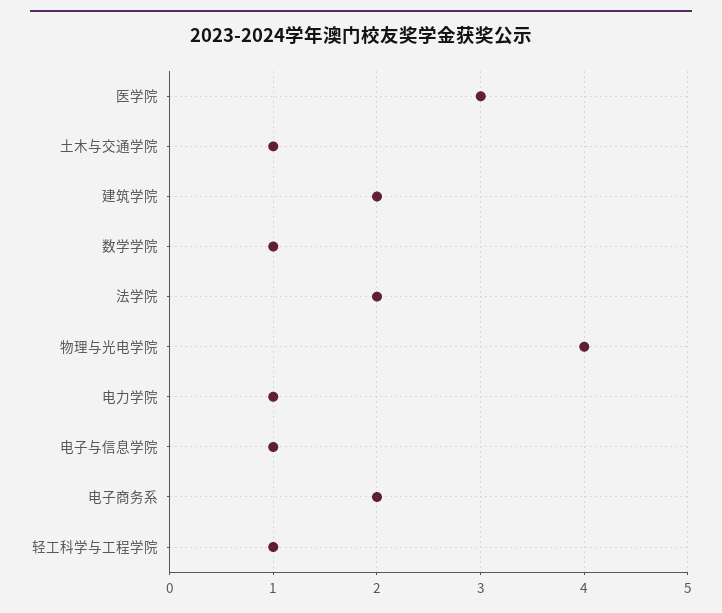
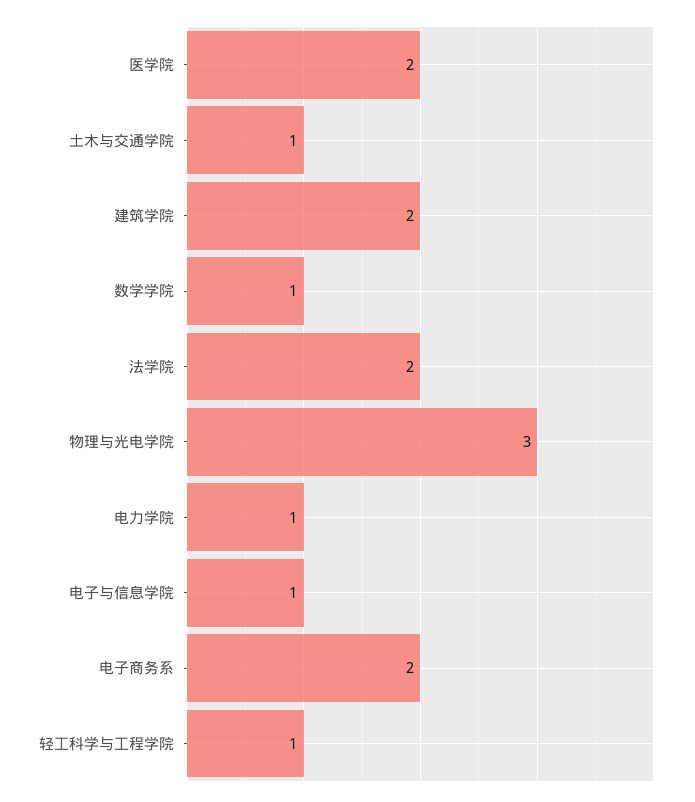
医学院: 3 -> 2
物理与光电学院: 4 -> 3

